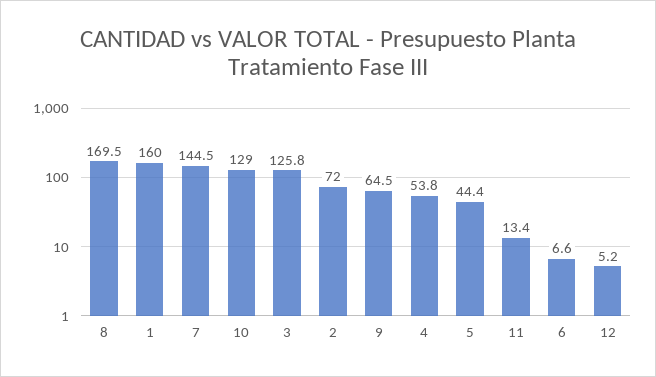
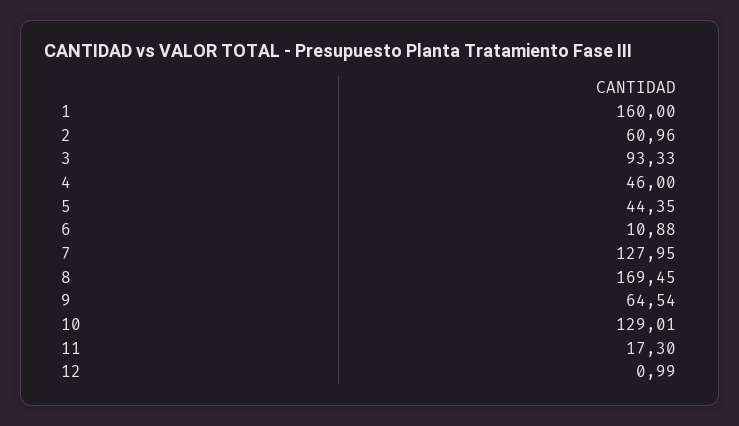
7: 144.5 -> 127.95
3: 125.8 -> 93.33
2: 72 -> 60.96
4: 53.8 -> 46
11: 13.4 -> 17.3
6: 6.6 -> 10.88
12: 5.2 -> 0.99

